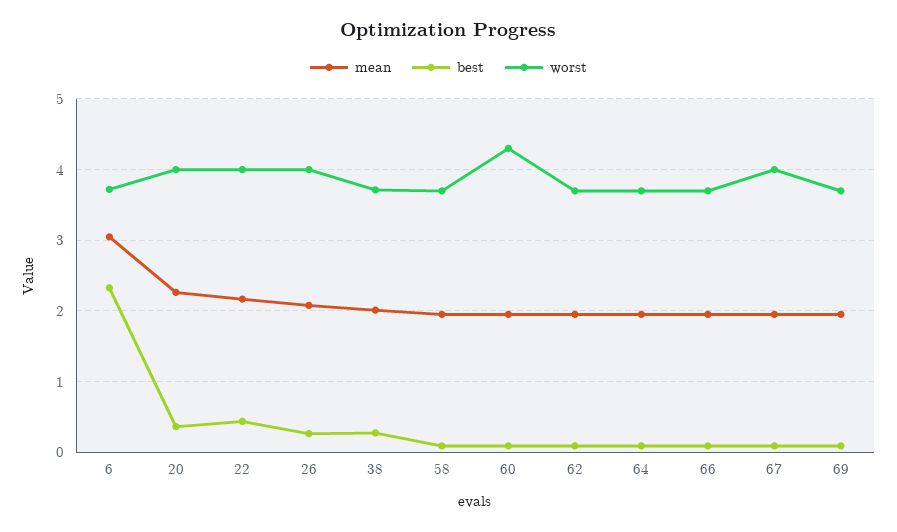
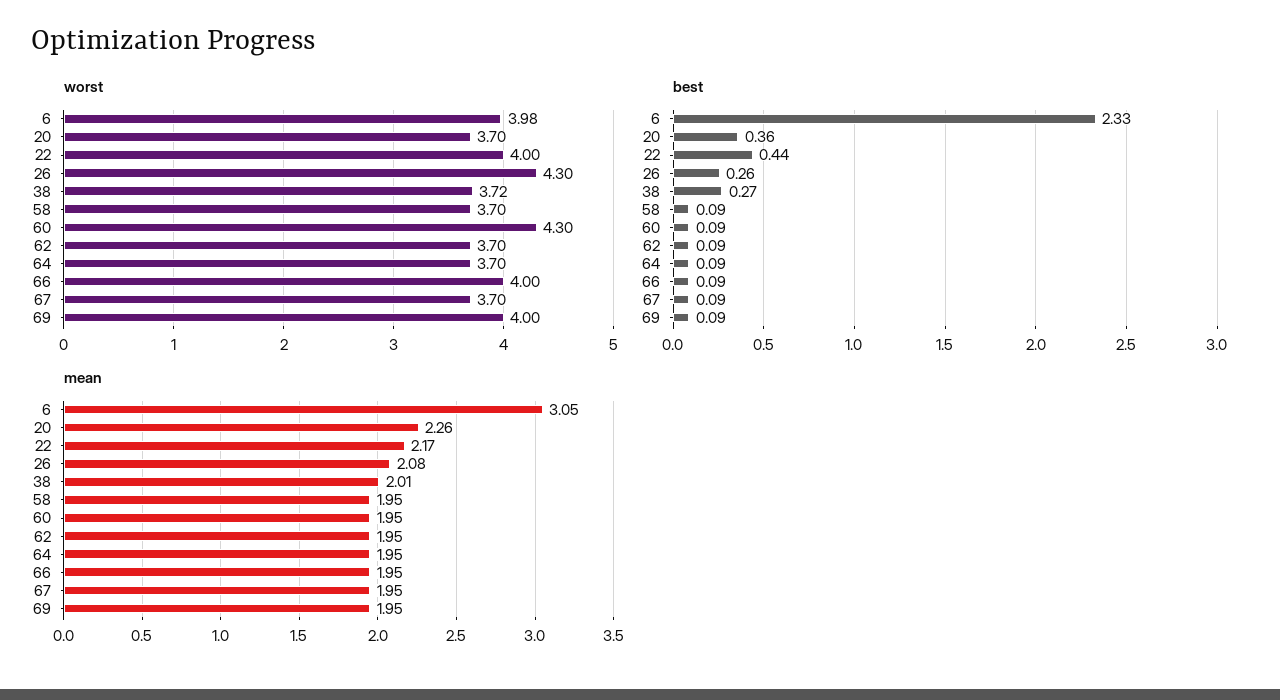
worst, 6: 3.7 -> 3.98
worst, 20: 4 -> 3.7
worst, 26: 4 -> 4.3
worst, 66: 3.7 -> 4
worst, 67: 4 -> 3.7
worst, 69: 3.7 -> 4

